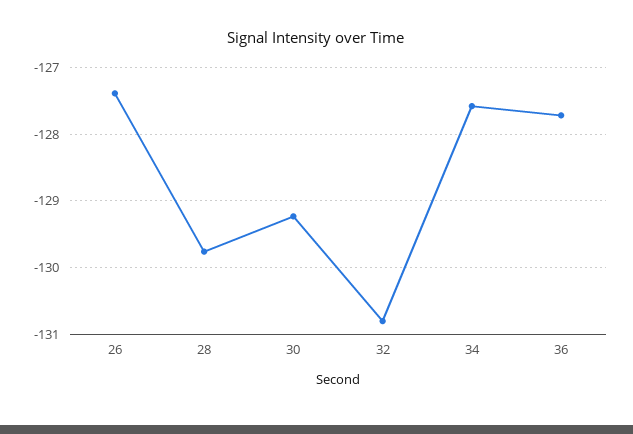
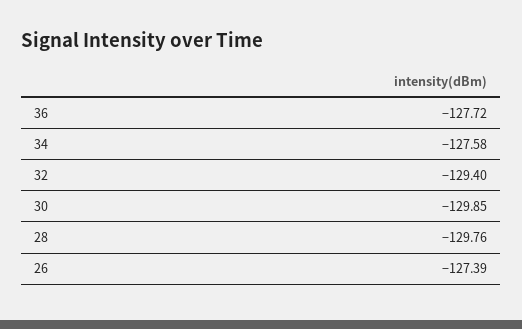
30: -129.2 -> -129.85
32: -130.8 -> -129.4

